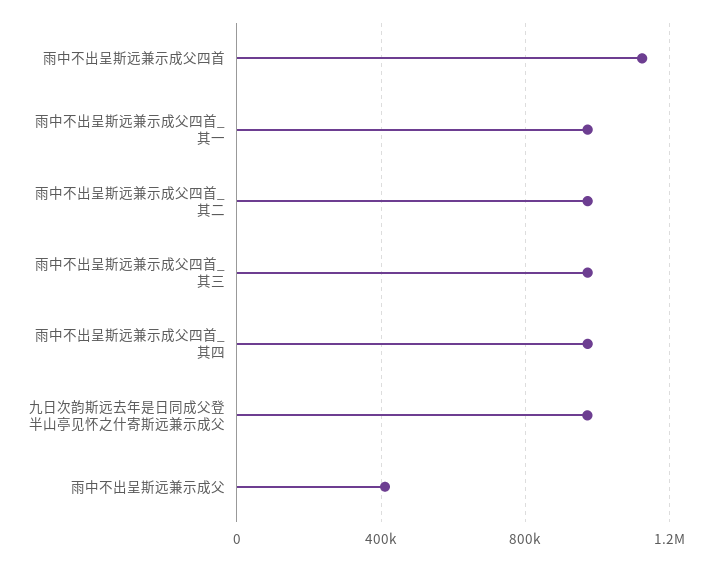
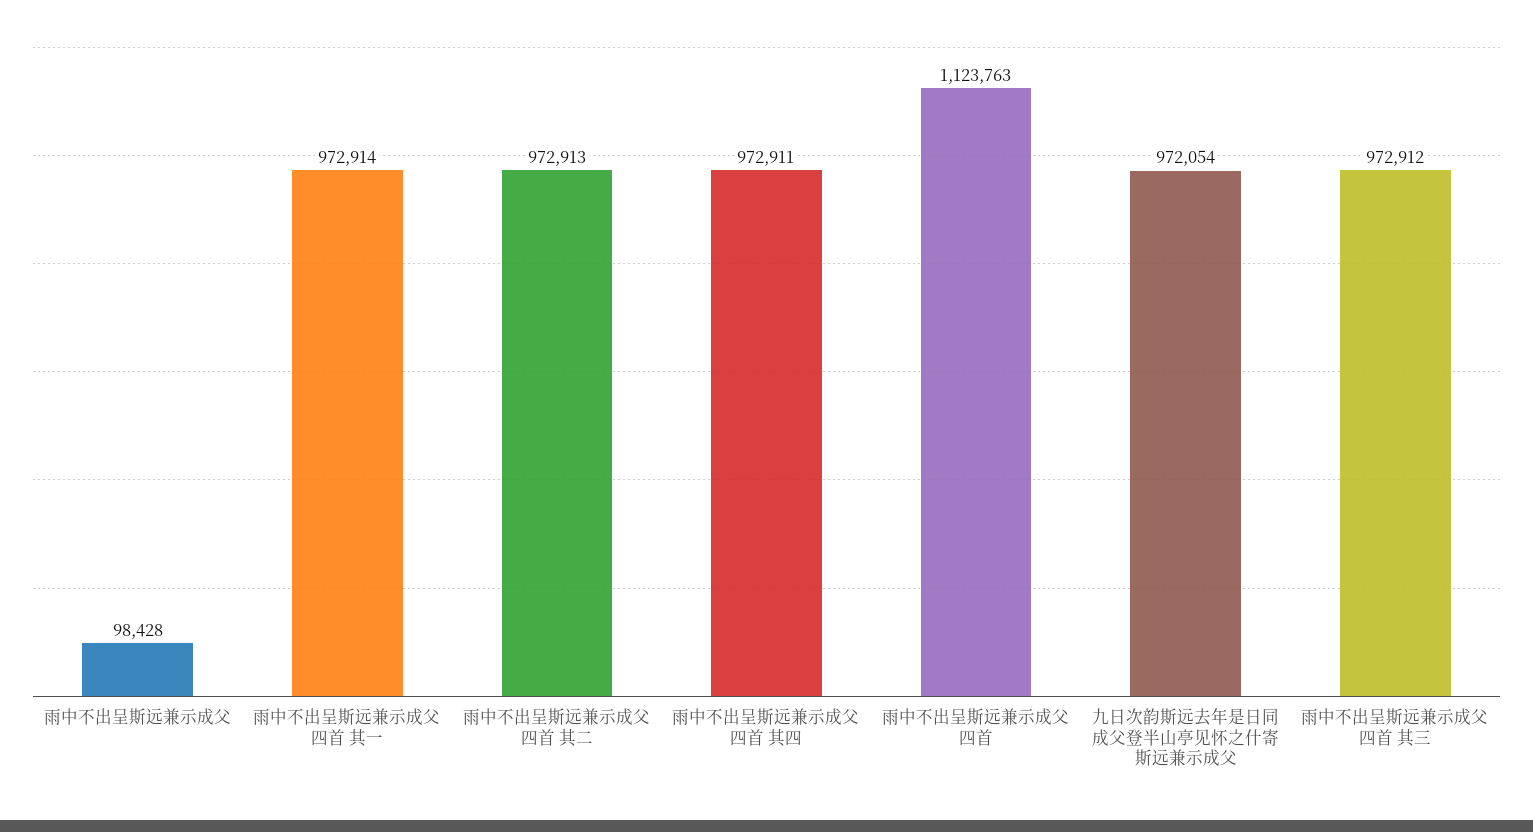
雨中不出呈斯远兼示成父: 400000 -> 98428

